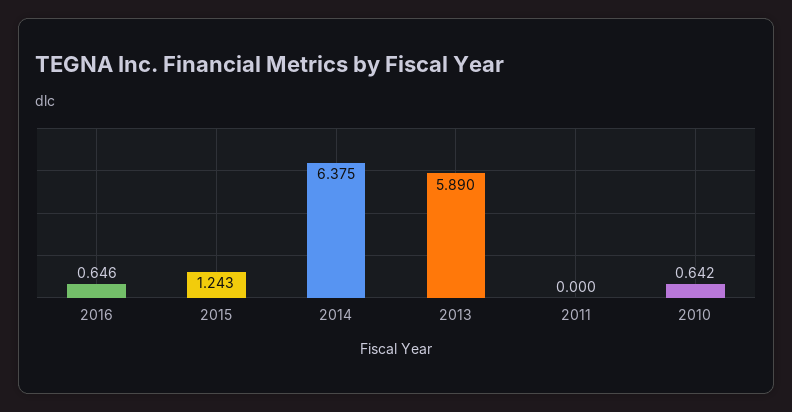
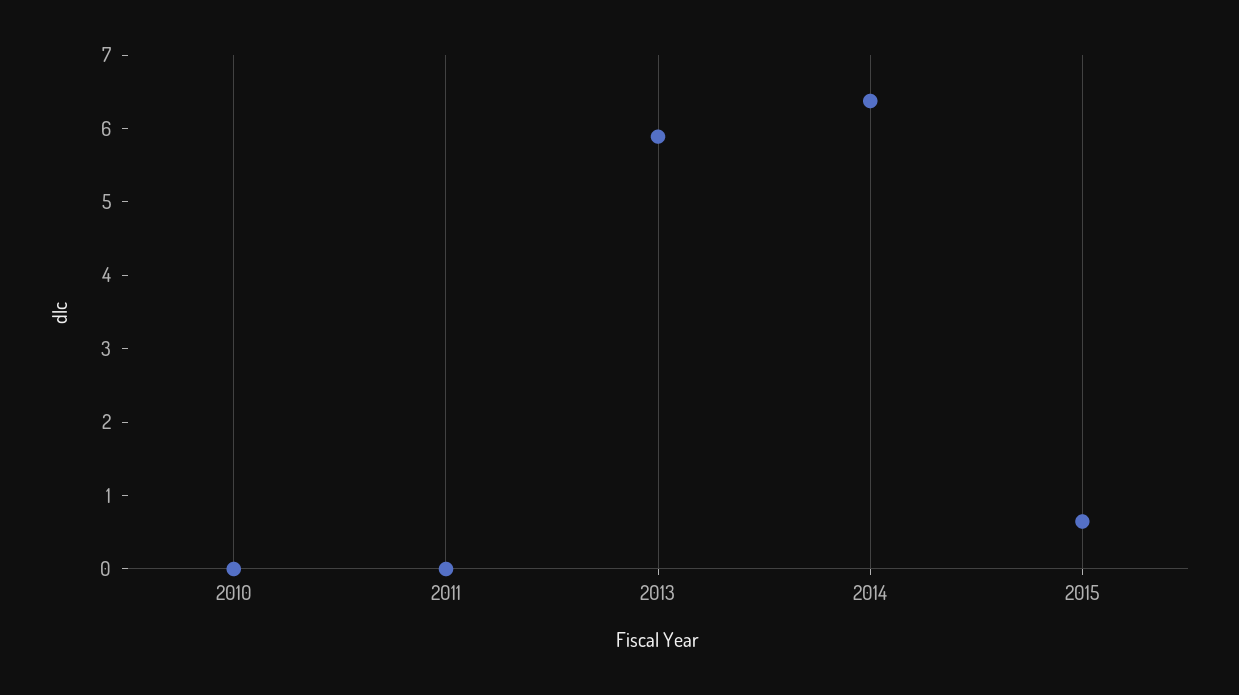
2016: 0.646 -> none
2015: 1.243 -> 0.6
2010: 0.642 -> 0

